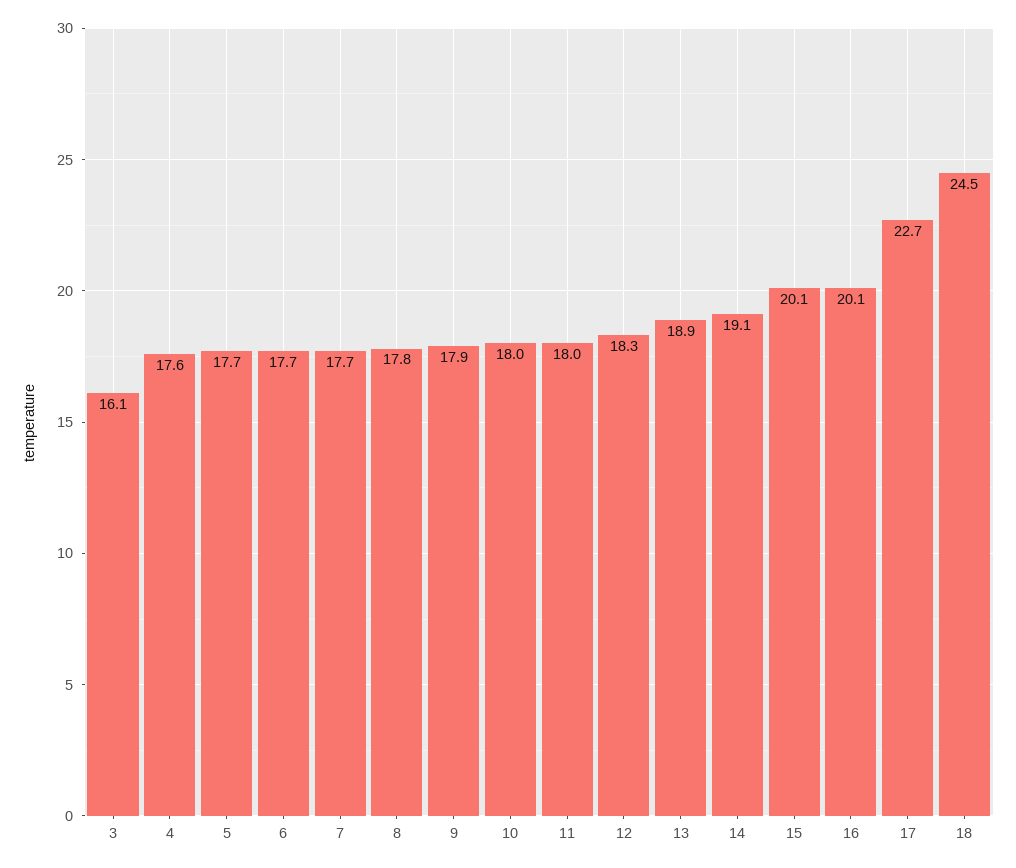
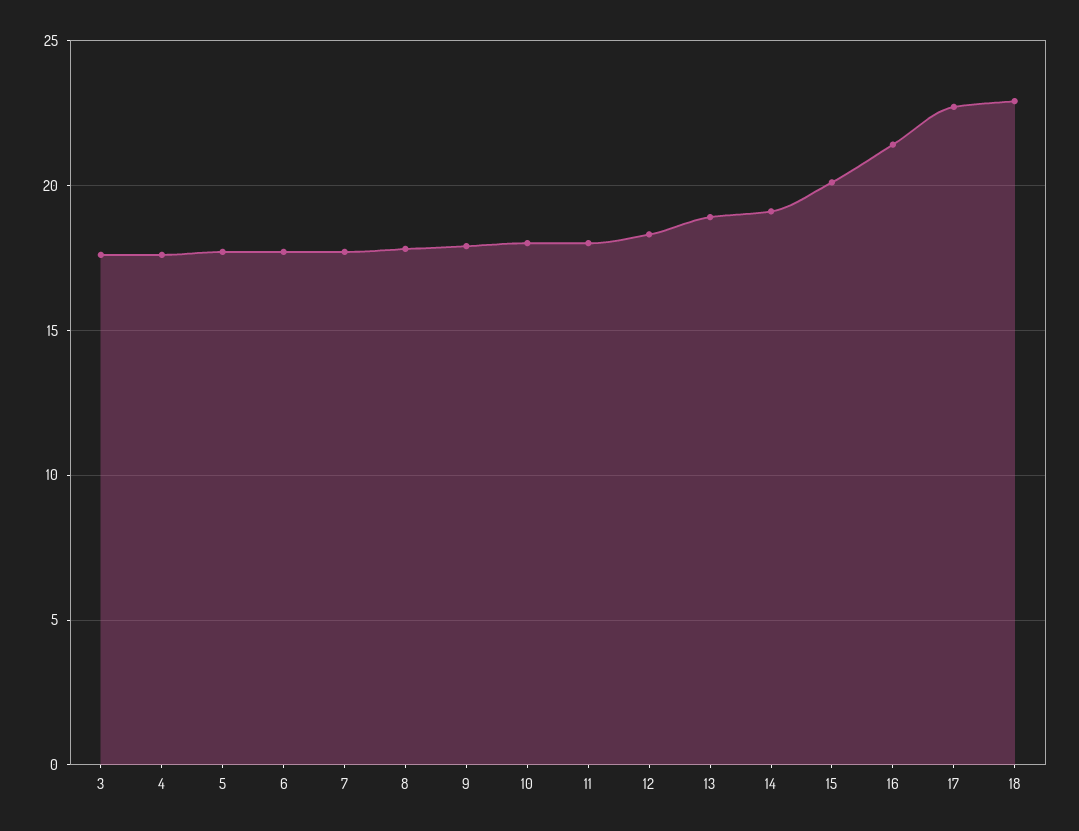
3: 16.1 -> 17.5
16: 20.1 -> 21.5
18: 24.5 -> 23

